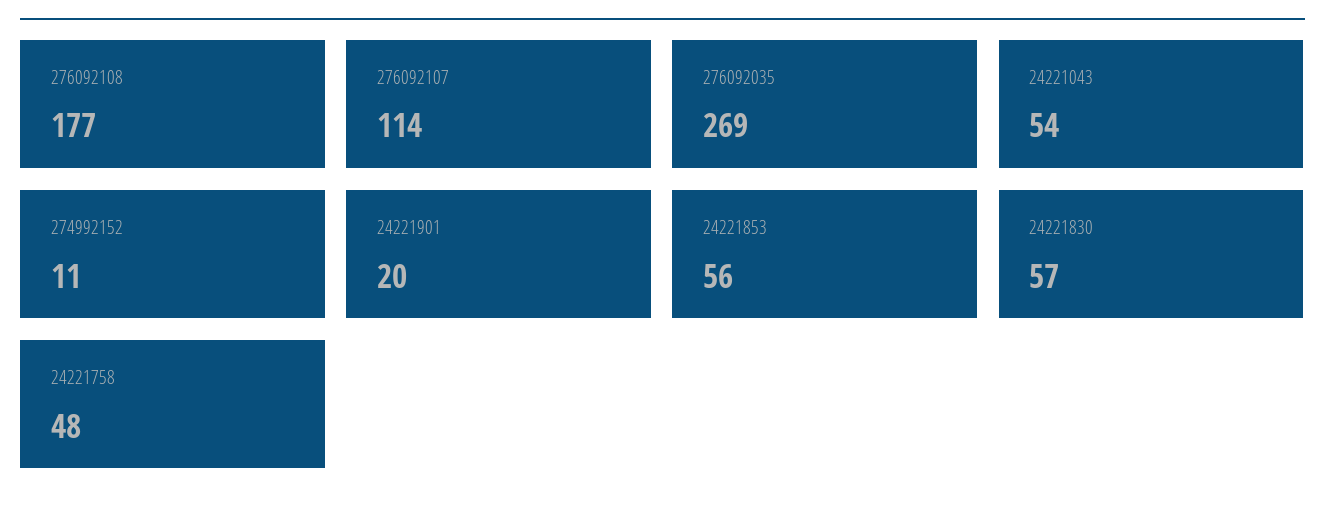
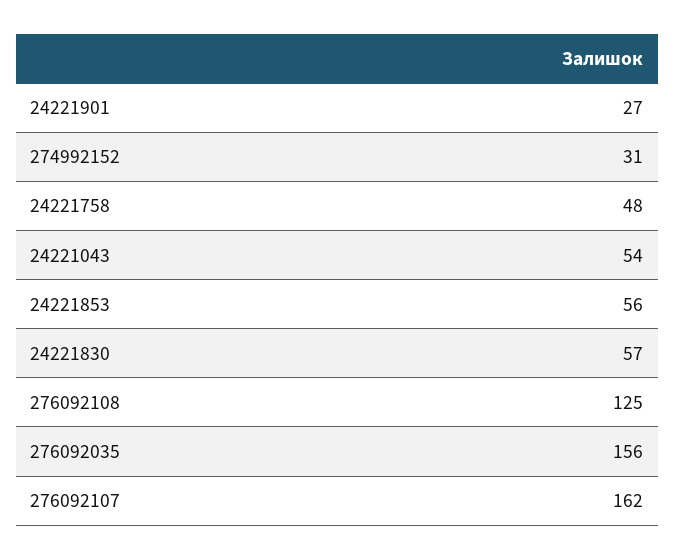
276092108: 177 -> 125
276092107: 114 -> 162
276092035: 269 -> 156
274992152: 11 -> 31
24221901: 20 -> 27

